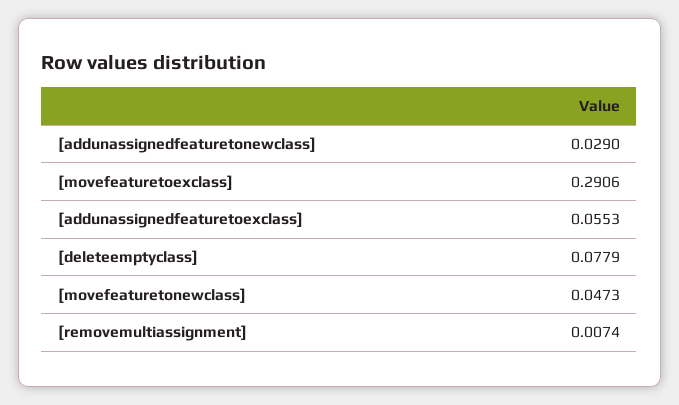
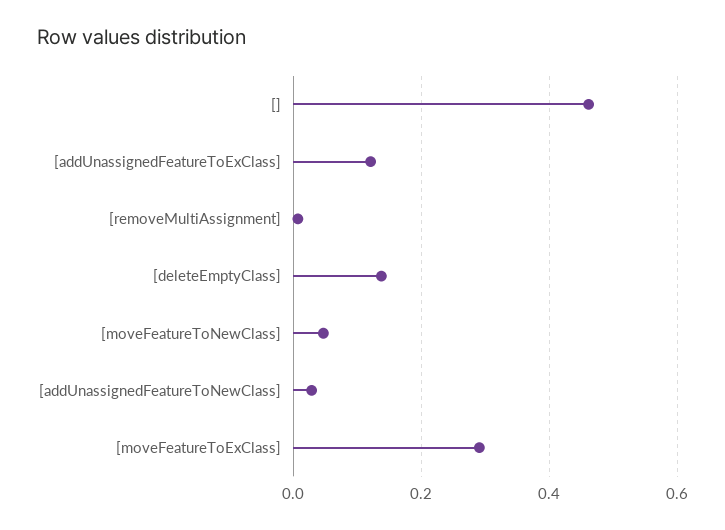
[addunassignedfeaturetoexclass]: 0.0553 -> 0.12
[deleteemptyclass]: 0.0779 -> 0.14
[]: none -> 0.46

